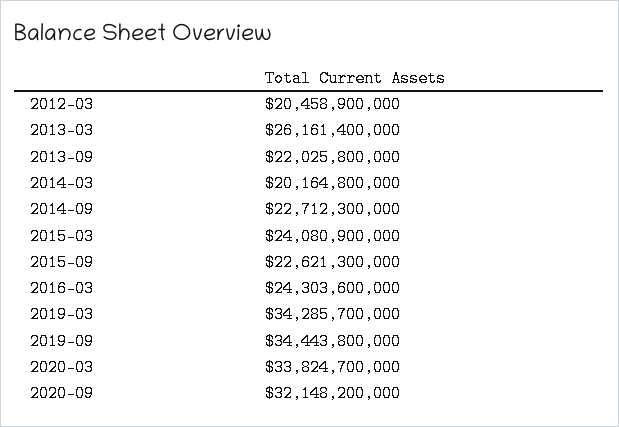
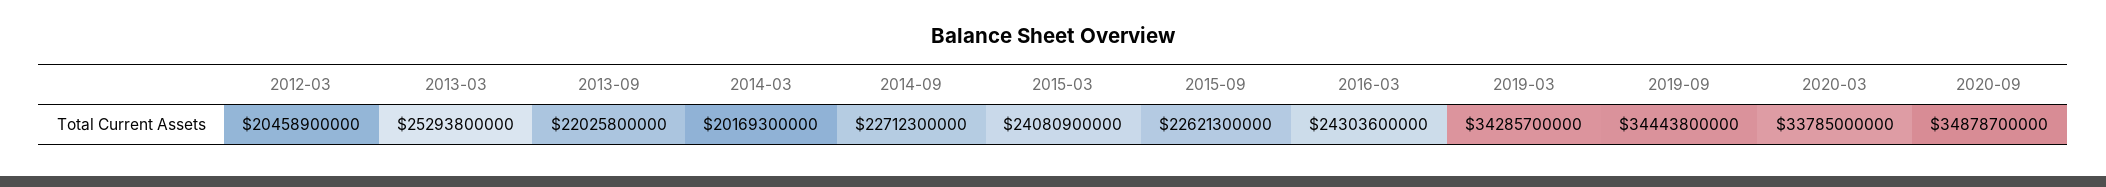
2013-03: 26161400000 -> 25293800000
2014-03: 20164800000 -> 20169300000
2020-03: 33824700000 -> 33785000000
2020-09: 32148200000 -> 34878700000

